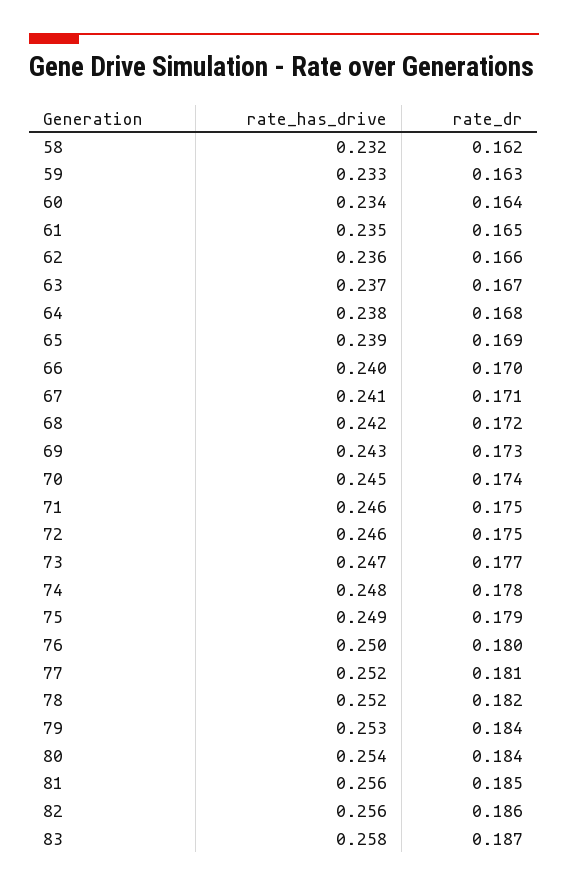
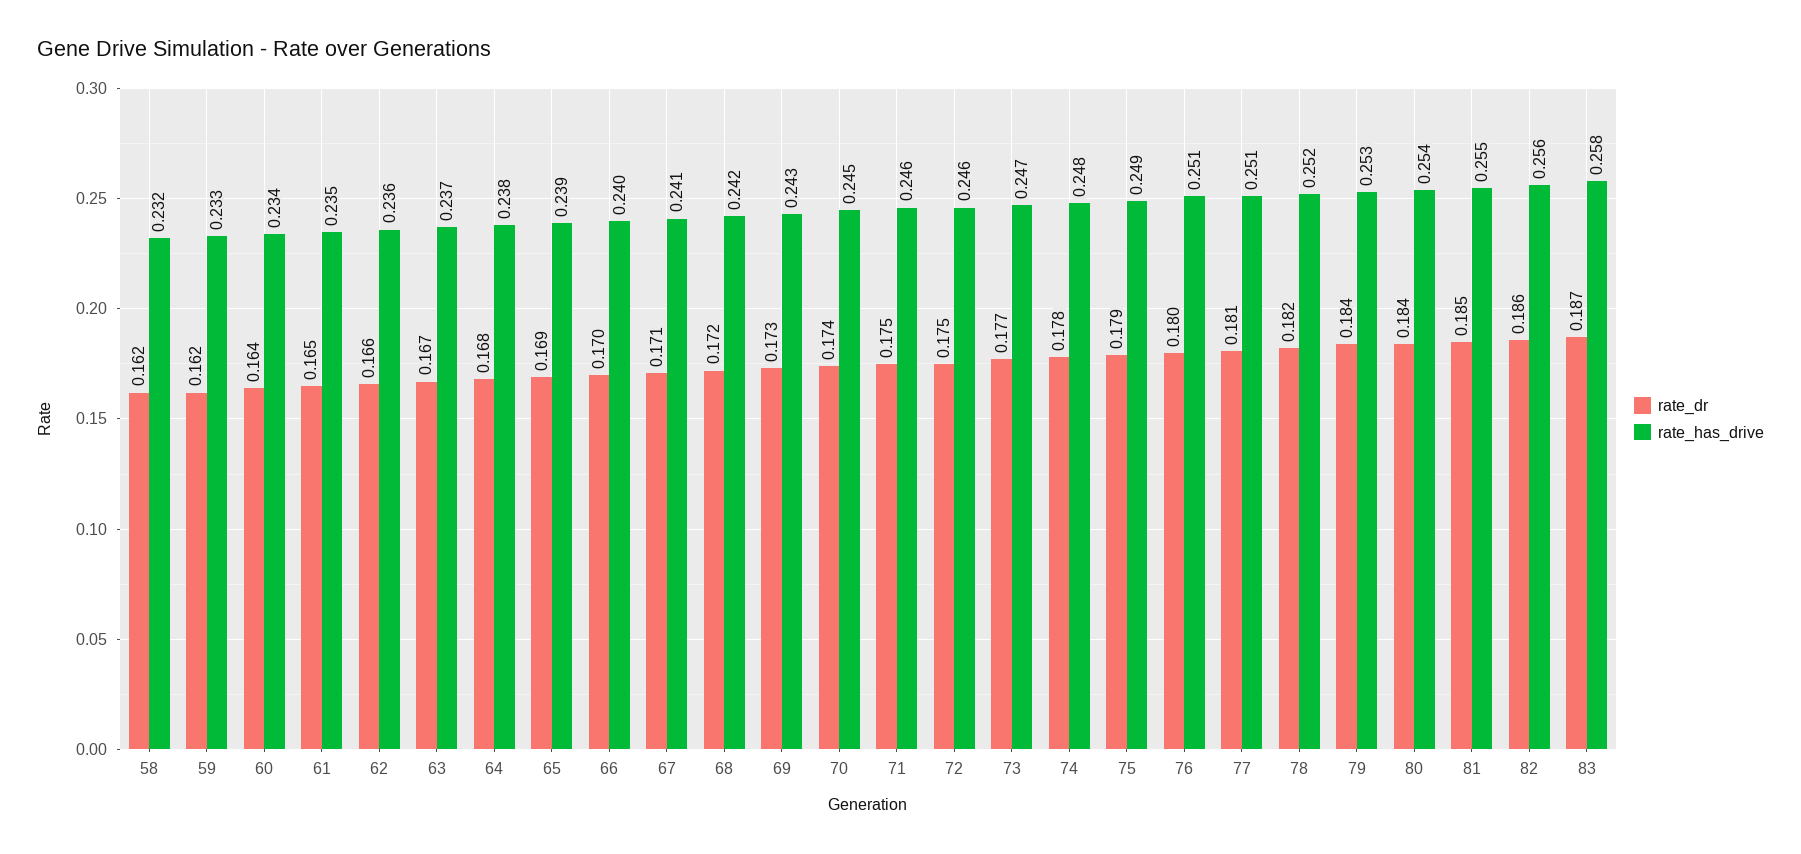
rate_dr, 59: 0.163 -> 0.162
rate_has_drive, 76: 0.25 -> 0.251
rate_has_drive, 77: 0.252 -> 0.251
rate_has_drive, 81: 0.256 -> 0.255

